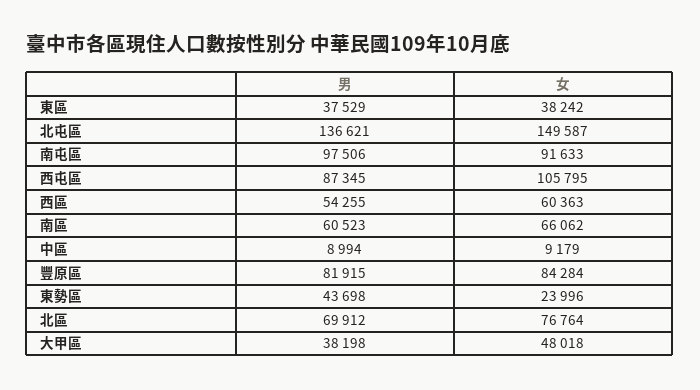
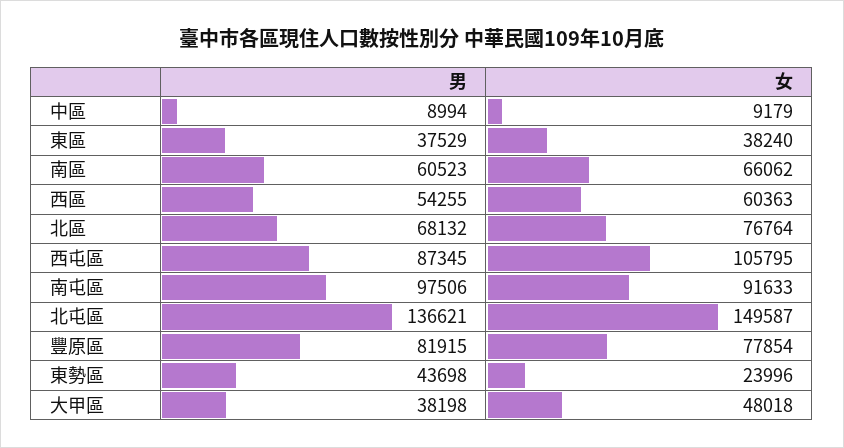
女, 東區: 38242 -> 38240
女, 豐原區: 84284 -> 77854
男, 北區: 69912 -> 68132

